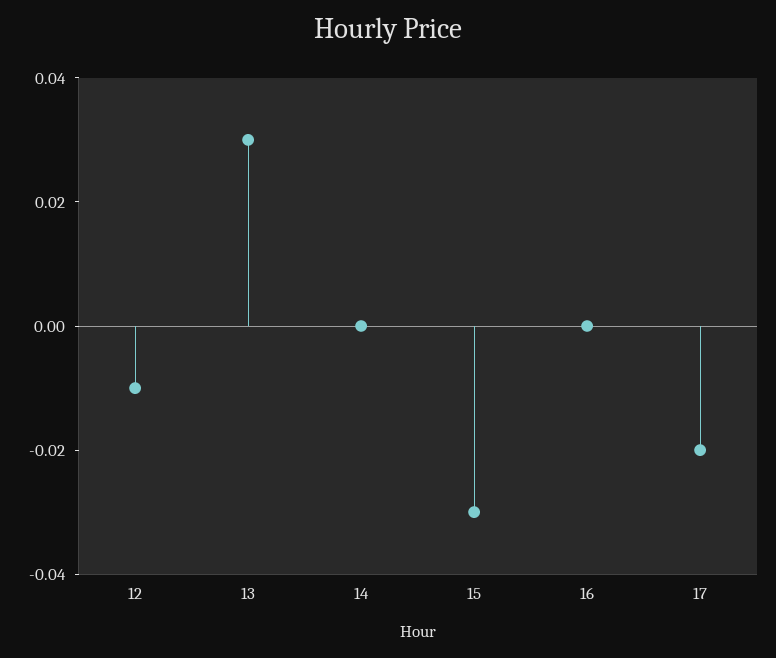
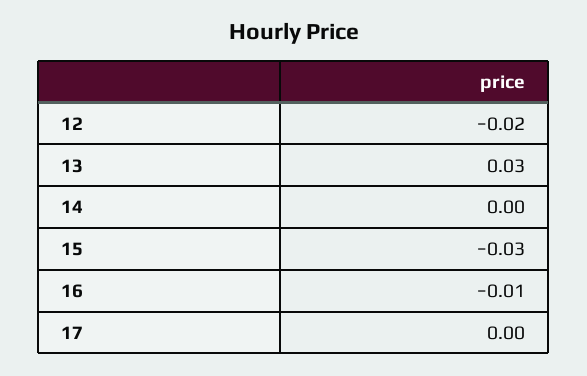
12: -0.01 -> -0.02
16: 0 -> -0.01
17: -0.02 -> 0

